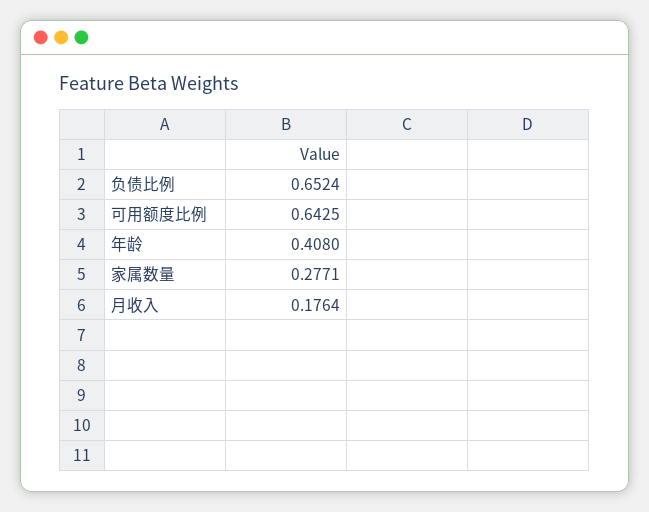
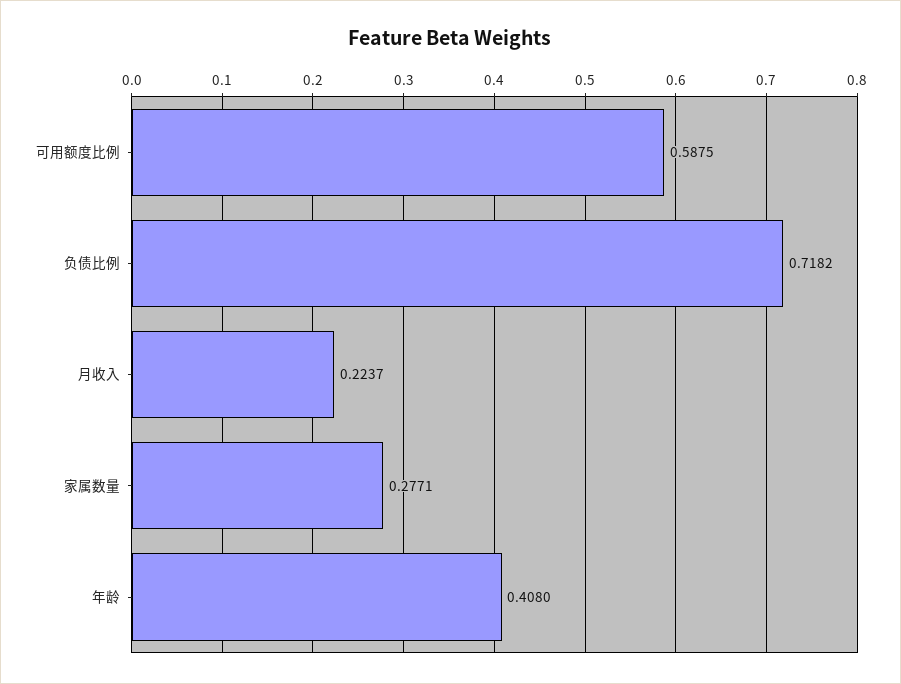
负债比例: 0.6524 -> 0.7182
可用额度比例: 0.6425 -> 0.5875
月收入: 0.1764 -> 0.2237

